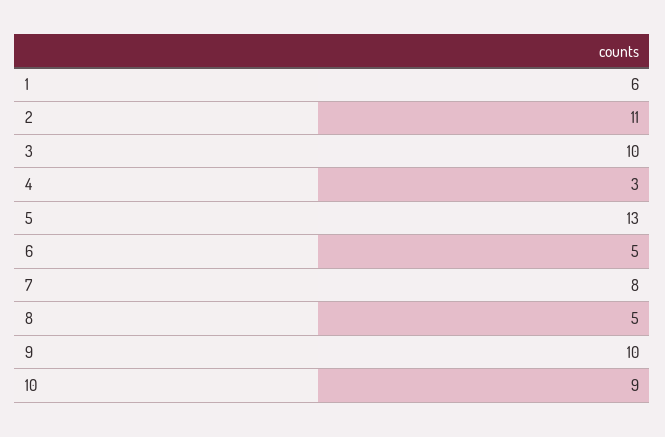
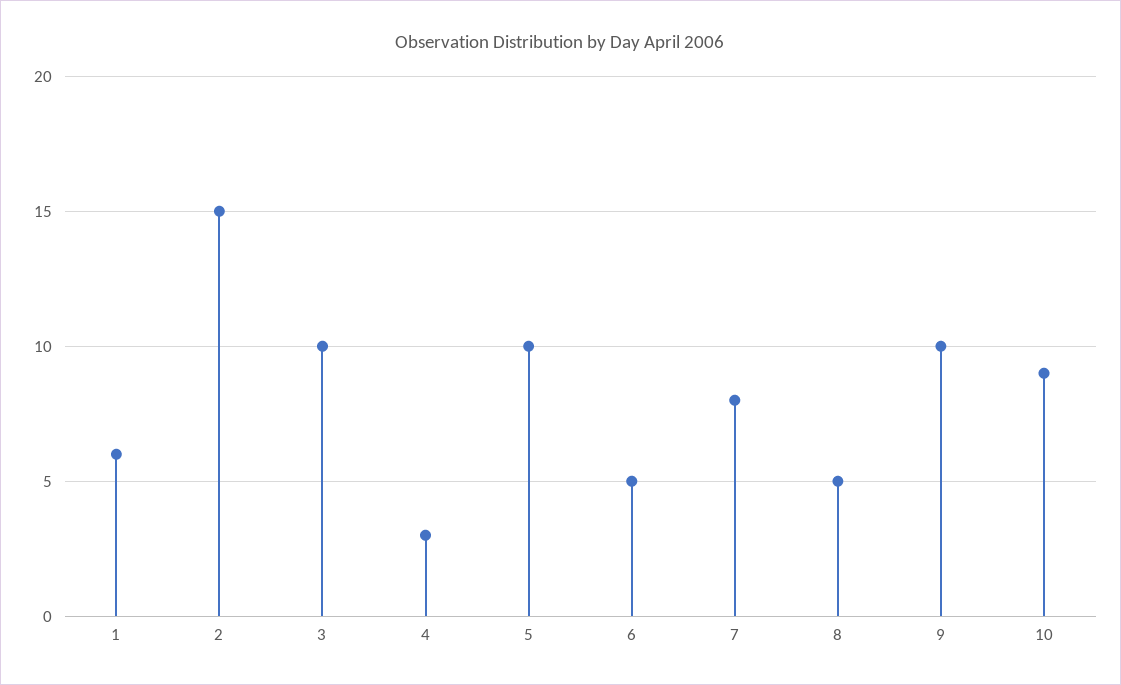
2: 11 -> 15
5: 13 -> 10

